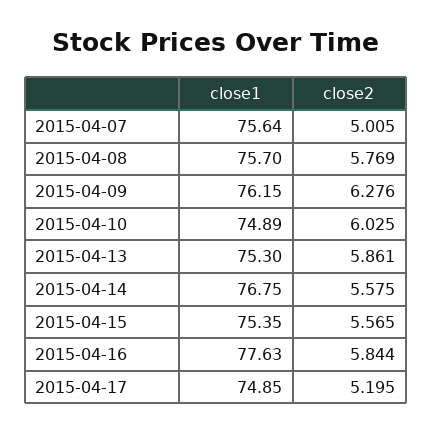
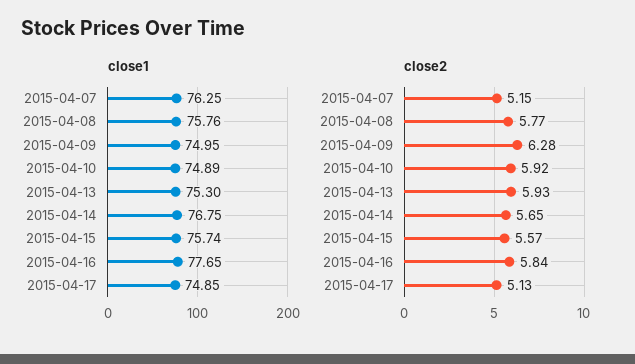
close1, 2015-04-07: 75.64 -> 76.25
close2, 2015-04-07: 5.005 -> 5.15
close1, 2015-04-08: 75.7 -> 75.76
close1, 2015-04-09: 76.15 -> 74.95
close2, 2015-04-10: 6.025 -> 5.92
close2, 2015-04-13: 5.861 -> 5.93
close2, 2015-04-14: 5.575 -> 5.65
close1, 2015-04-15: 75.35 -> 75.74
close1, 2015-04-16: 77.63 -> 77.65
close2, 2015-04-17: 5.195 -> 5.13

